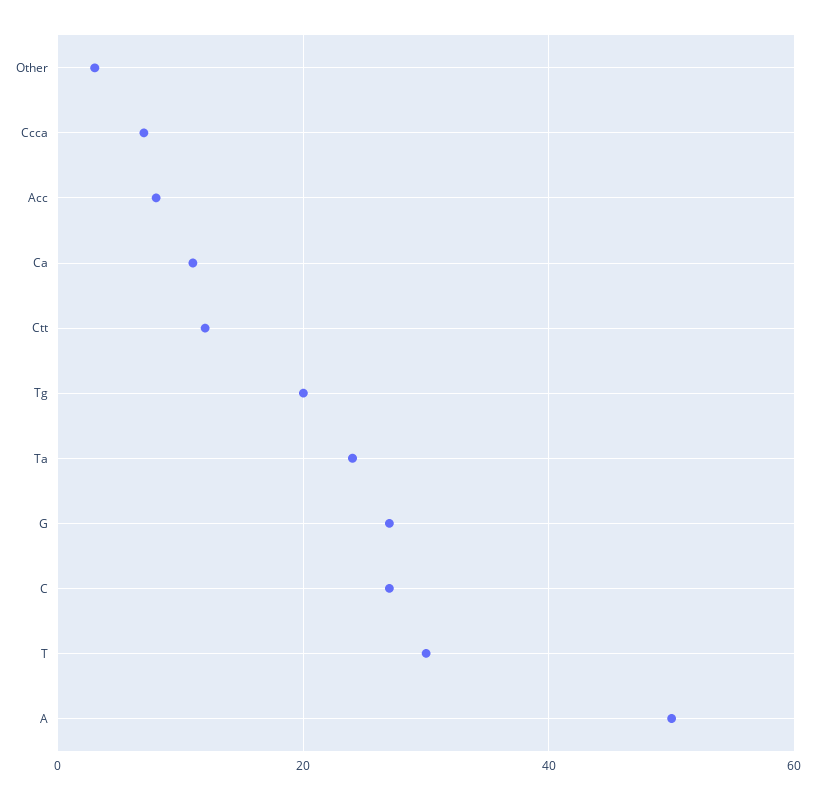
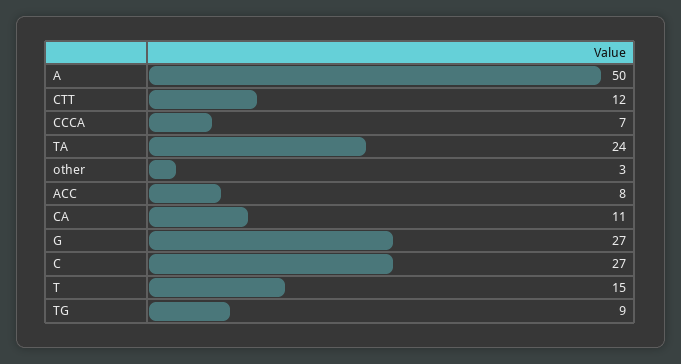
Tg: 20 -> 9
T: 30 -> 15

